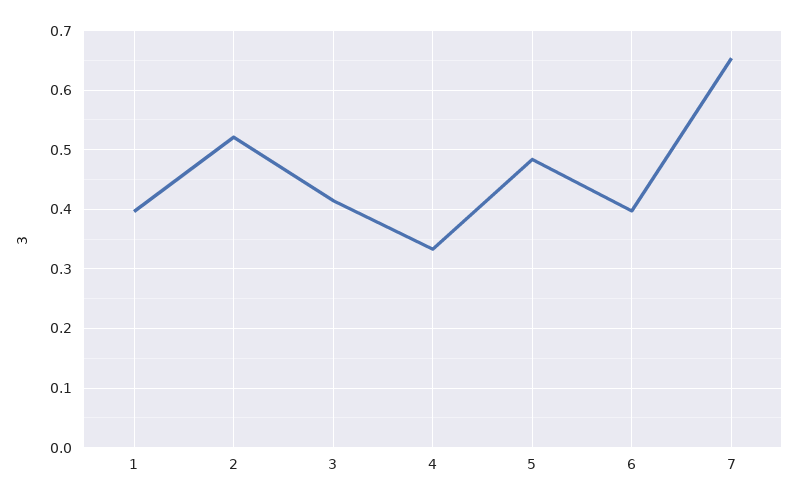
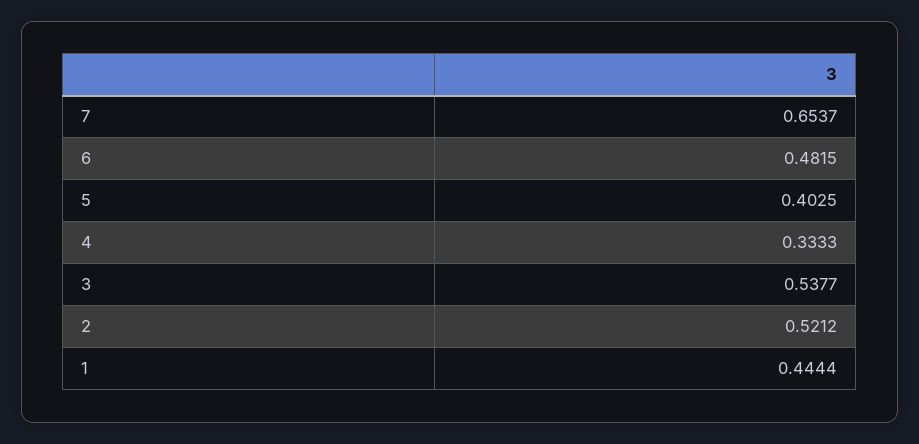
1: 0.4 -> 0.4444
3: 0.42 -> 0.5377
5: 0.48 -> 0.4025
6: 0.4 -> 0.4815

